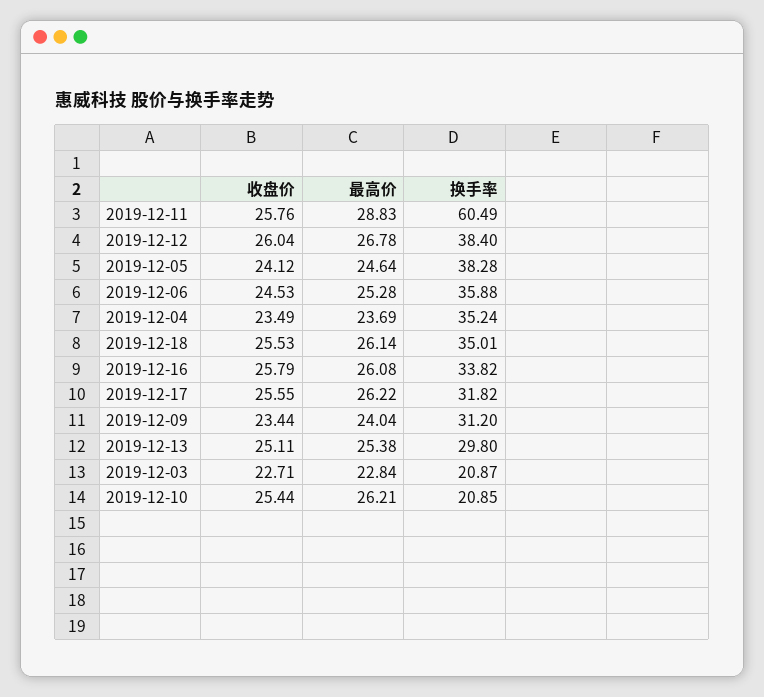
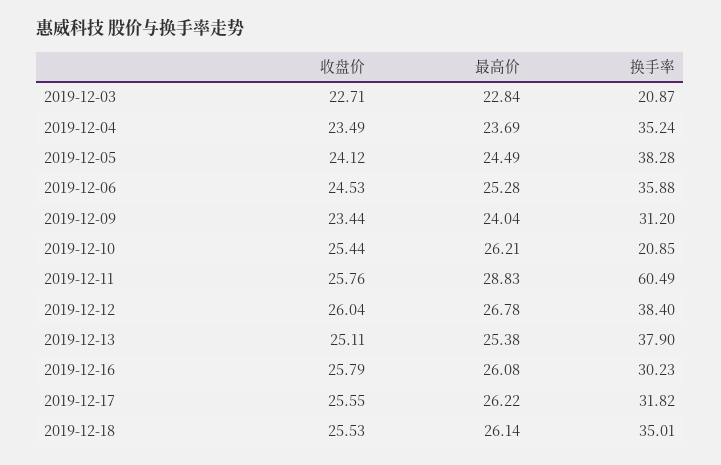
最高价, 2019-12-05: 24.64 -> 24.49
换手率, 2019-12-16: 33.82 -> 30.23
换手率, 2019-12-13: 29.8 -> 37.9

